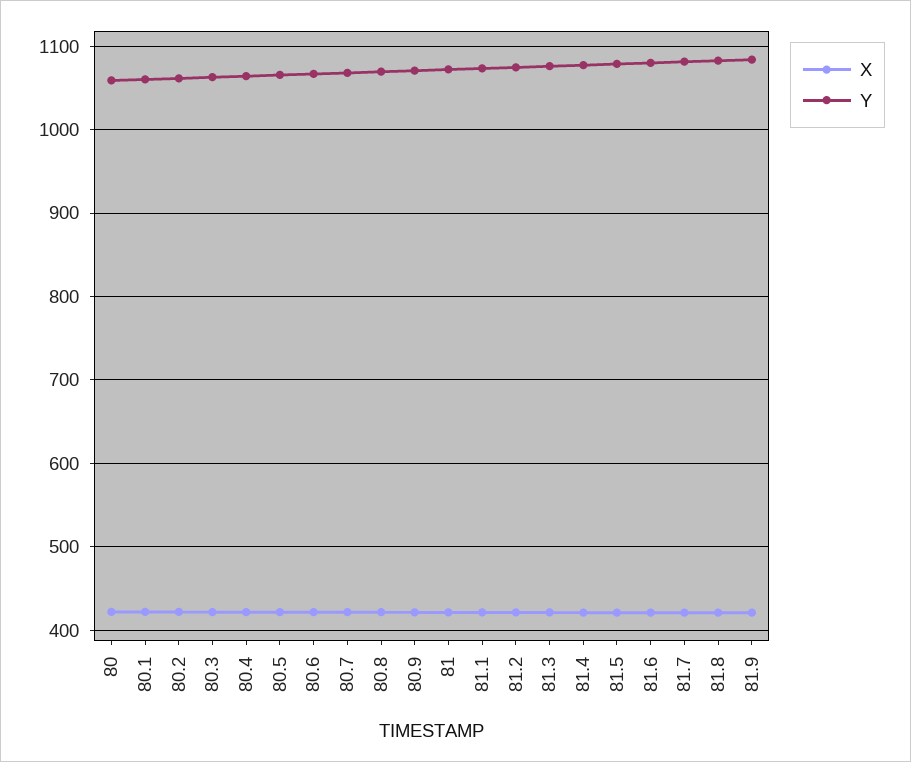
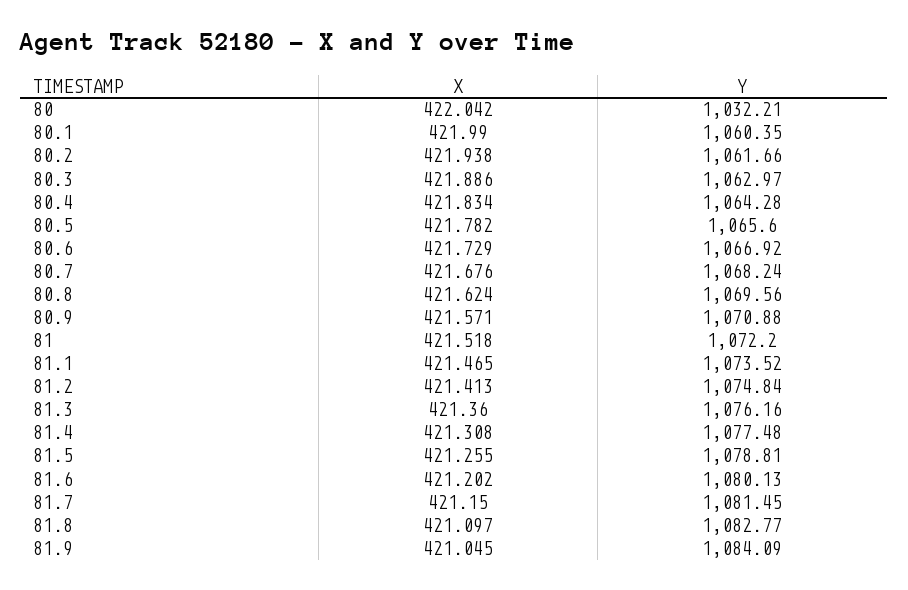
Y, 80: 1060 -> 1032.21

